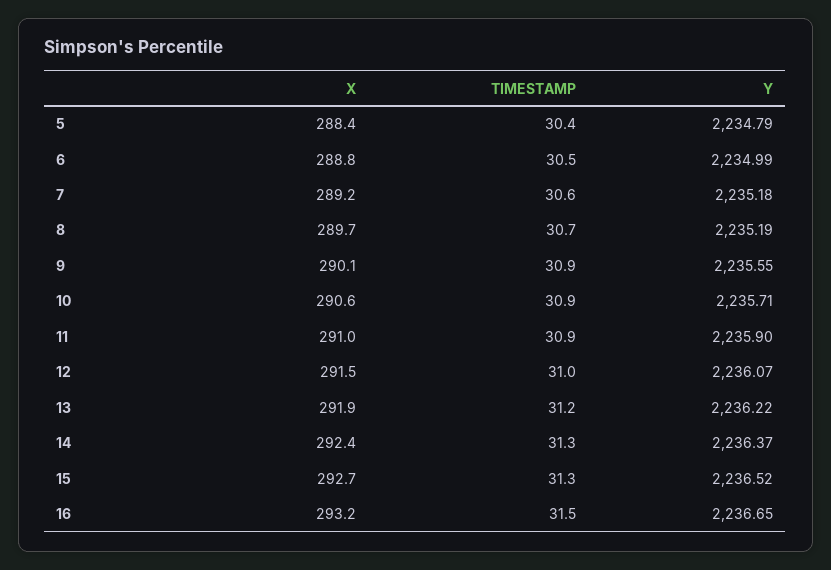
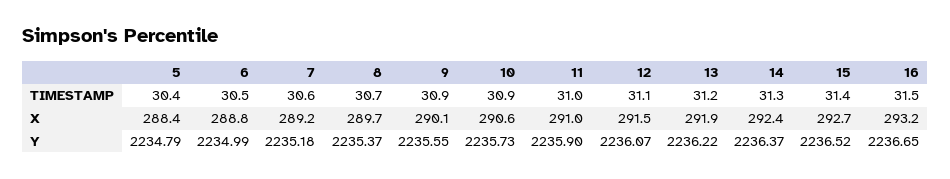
Y, 8: 2235.19 -> 2235.37
Y, 10: 2235.71 -> 2235.73
TIMESTAMP, 11: 30.9 -> 31
TIMESTAMP, 12: 31 -> 31.1
TIMESTAMP, 15: 31.3 -> 31.4

